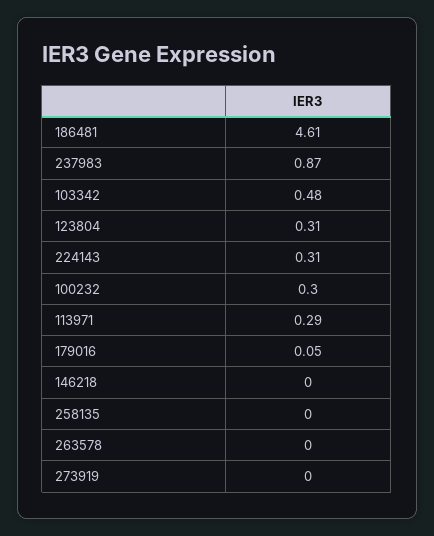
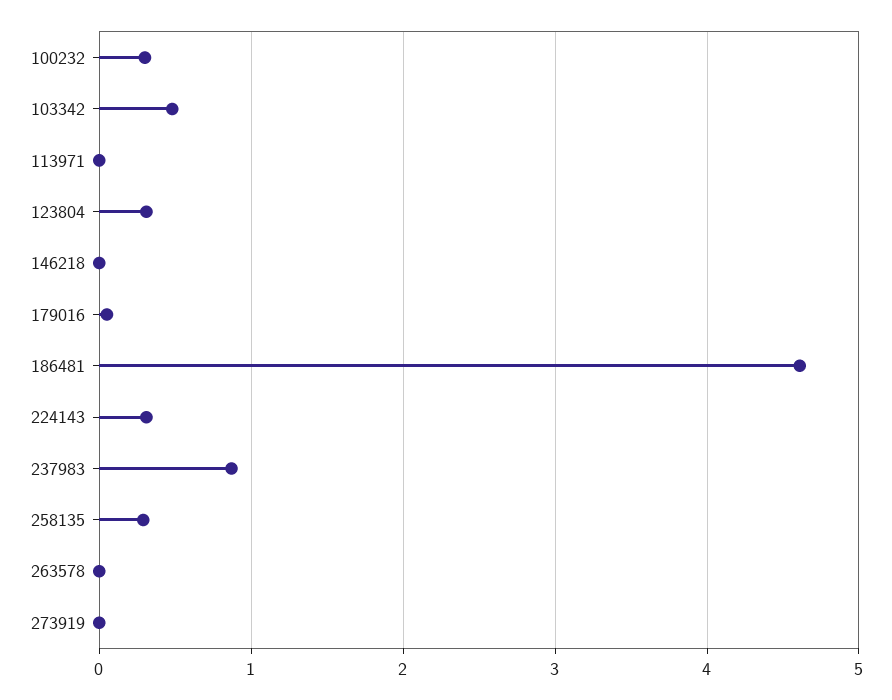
113971: 0.29 -> 0
258135: 0 -> 0.3

